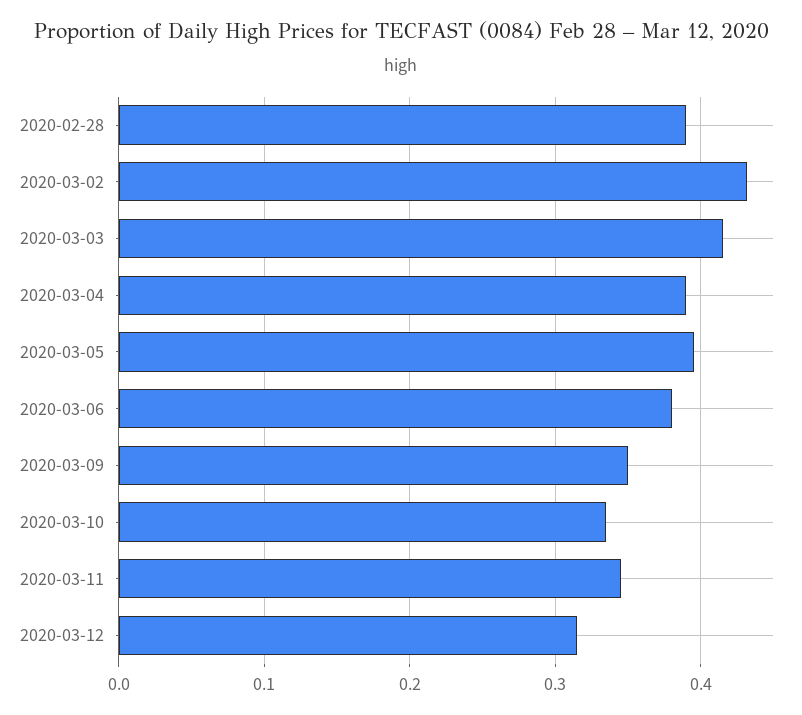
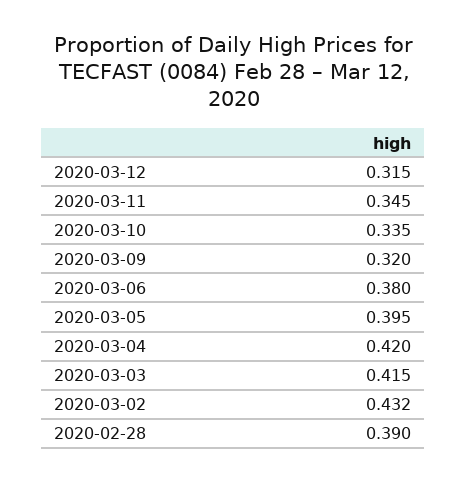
2020-03-04: 0.39 -> 0.42
2020-03-09: 0.35 -> 0.32

